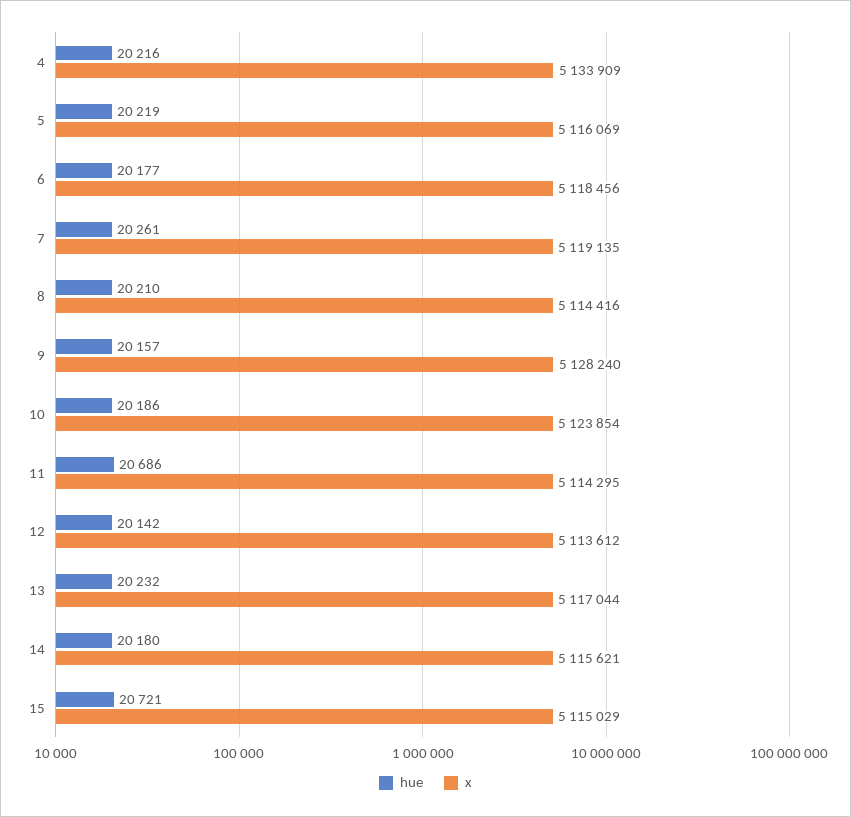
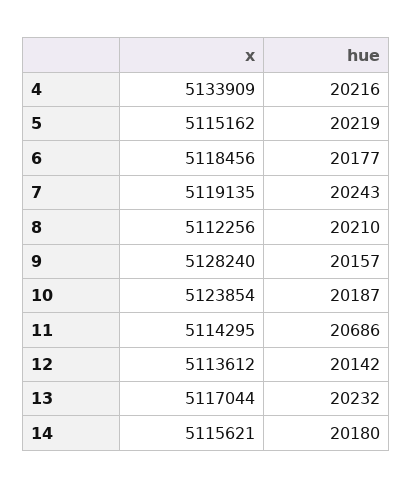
x, 5: 5116069 -> 5115162
hue, 7: 20261 -> 20243
x, 8: 5114416 -> 5112256
hue, 10: 20186 -> 20187
hue, 15: 20721 -> none
x, 15: 5115029 -> none

